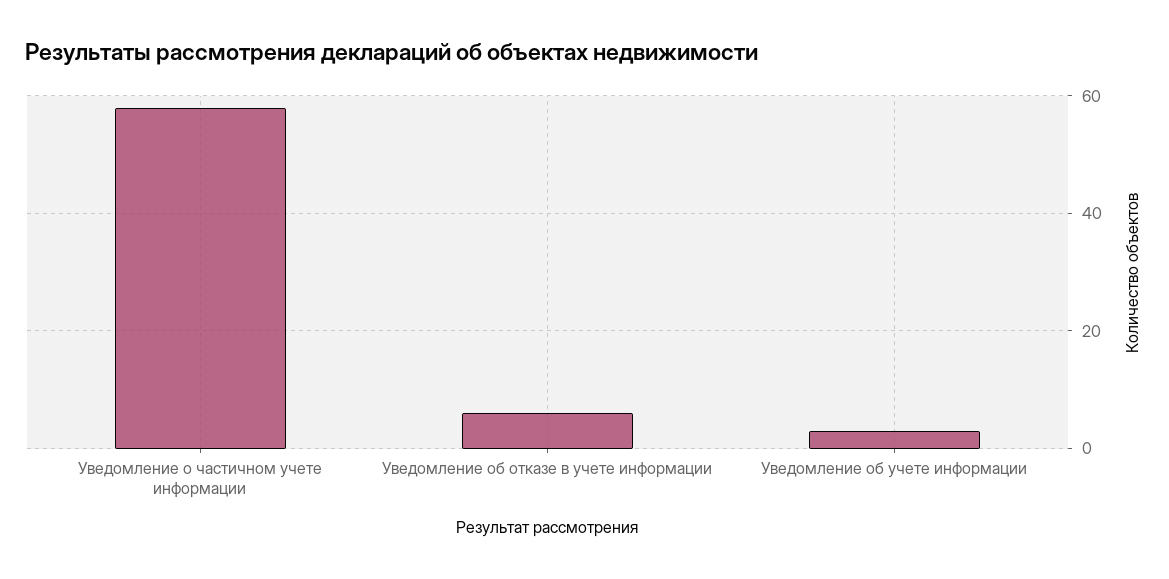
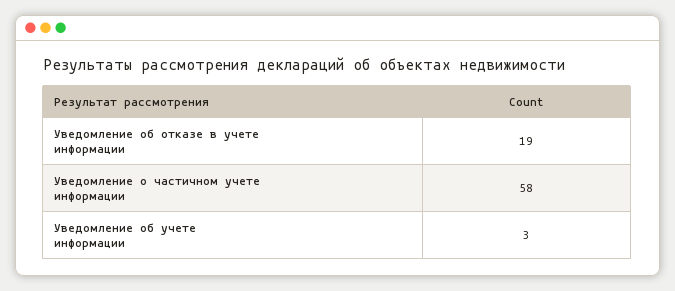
Уведомление об отказе в учете информации: 5 -> 19

